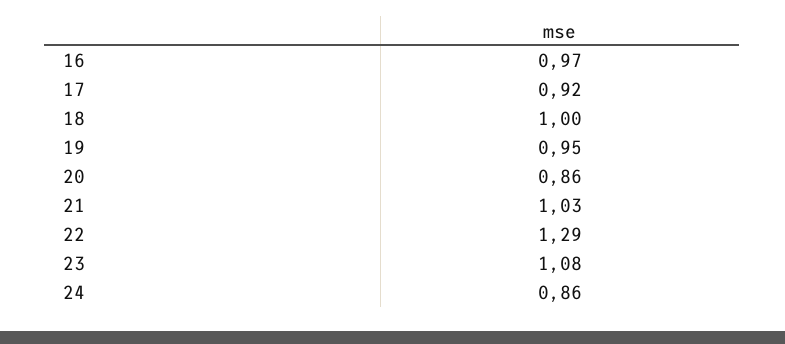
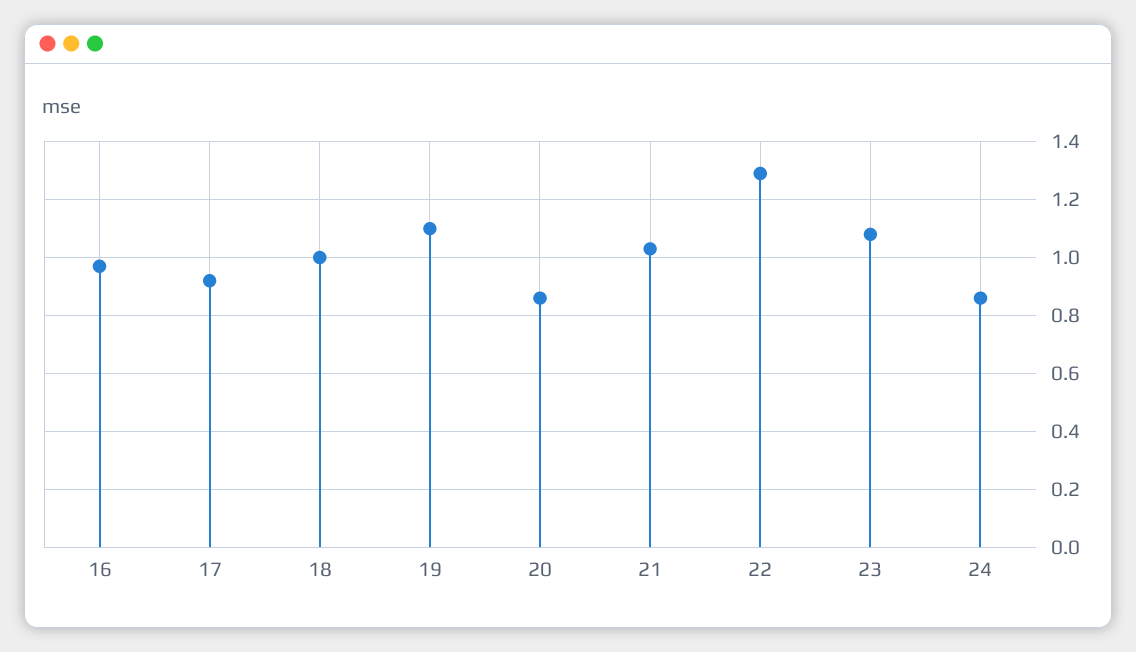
19: 0.95 -> 1.1

